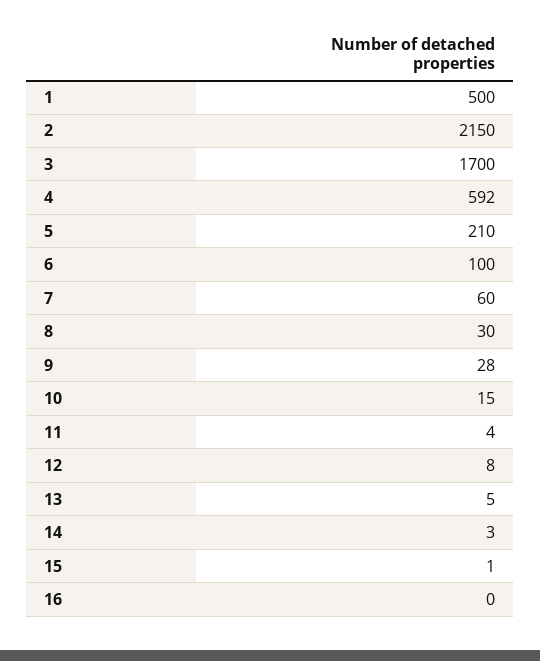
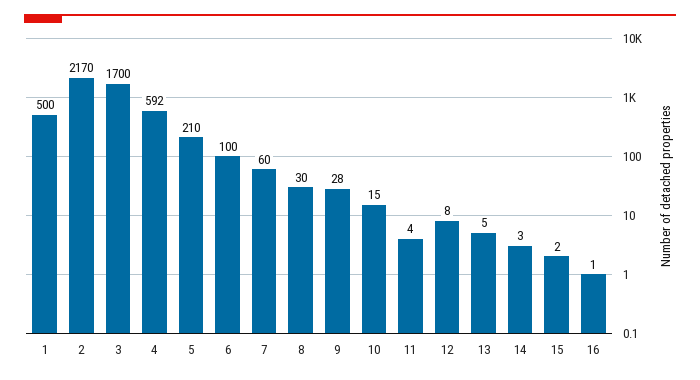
2: 2150 -> 2170
15: 1 -> 2
16: 0 -> 1

